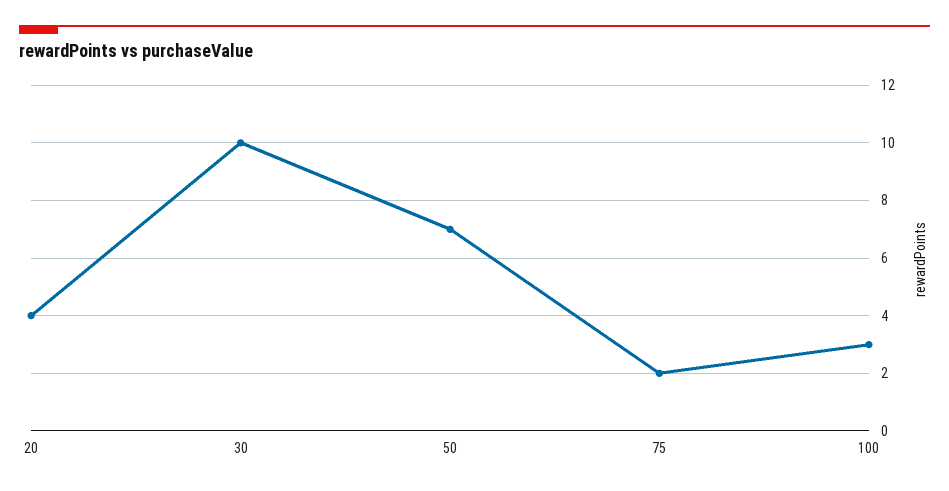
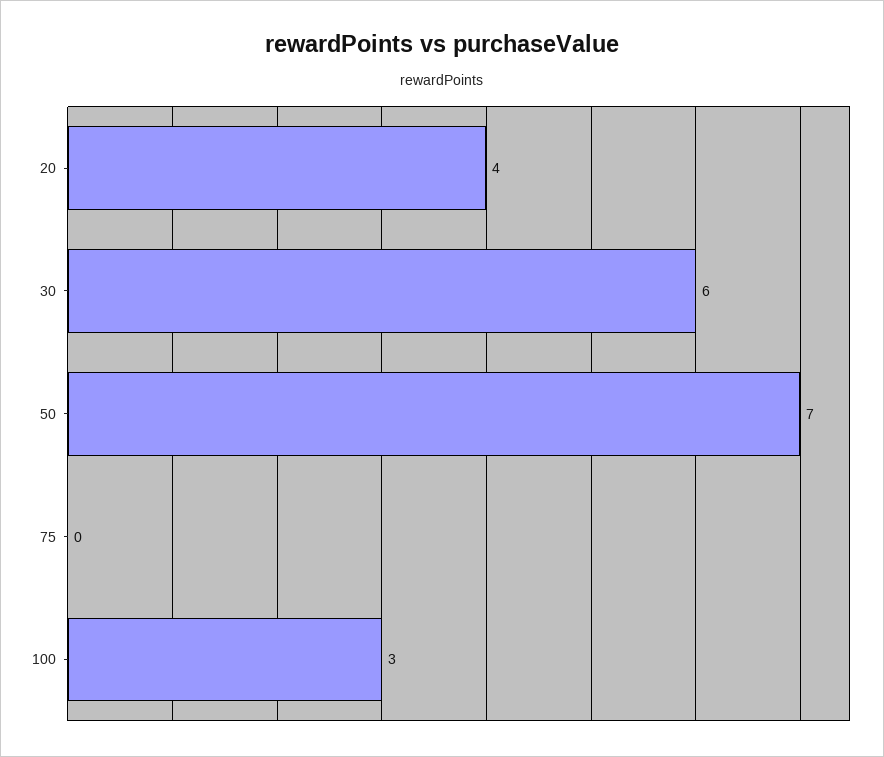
30: 10 -> 6
75: 2 -> 0

